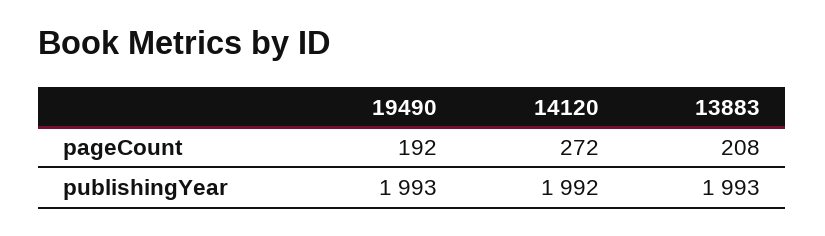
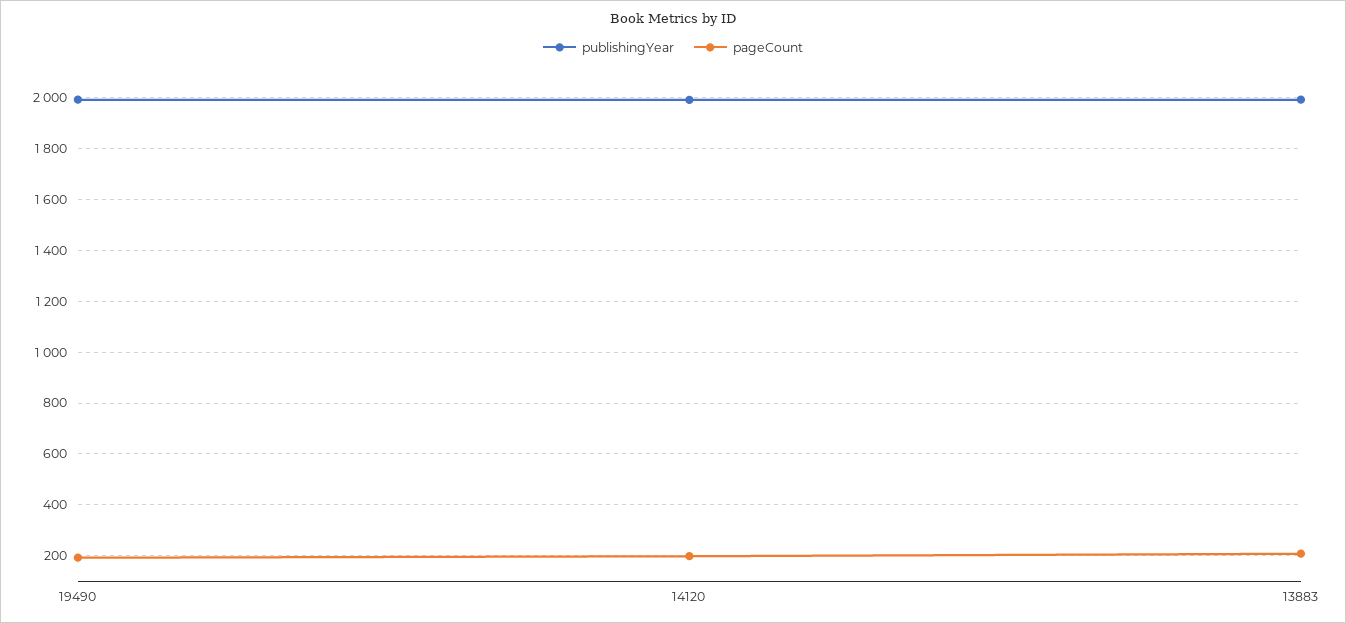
pageCount, 14120: 272 -> 200

